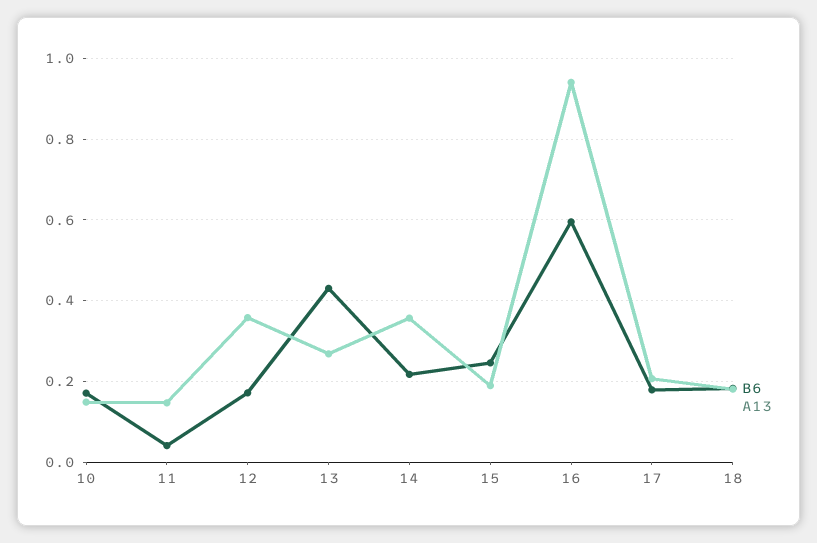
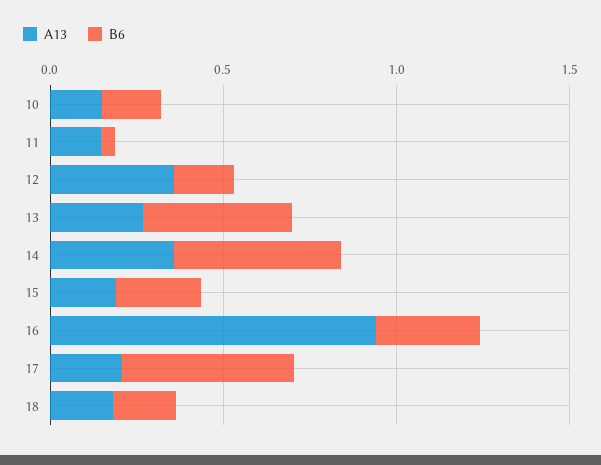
B6, 14: 0.22 -> 0.5
B6, 16: 0.6 -> 0.3
B6, 17: 0.18 -> 0.5

